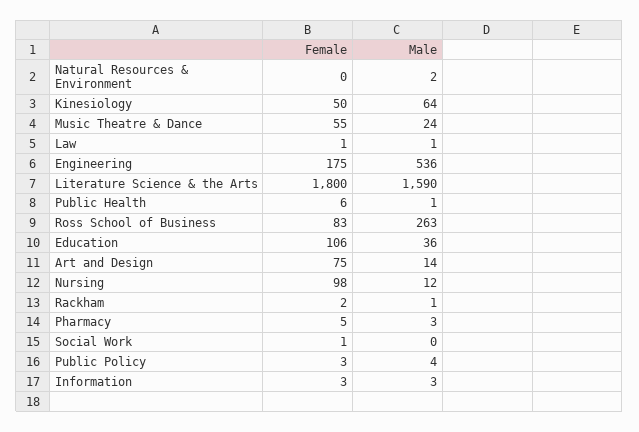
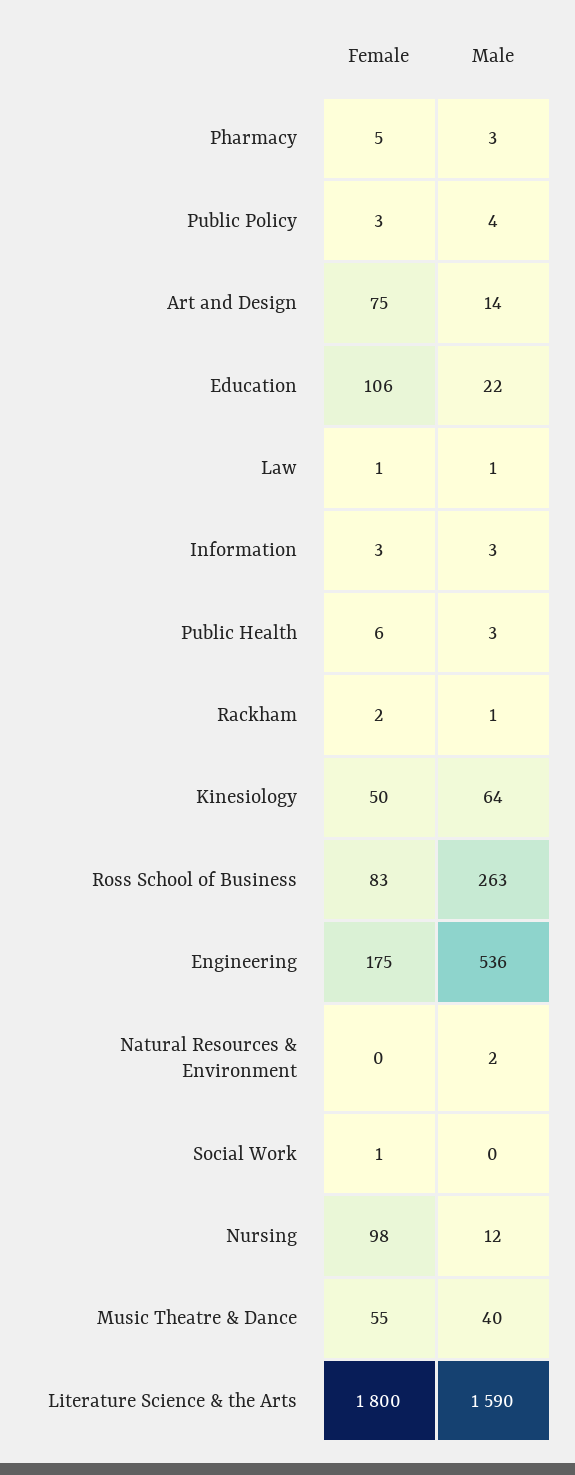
Male, Music Theatre & Dance: 24 -> 40
Male, Public Health: 1 -> 3
Male, Education: 36 -> 22

